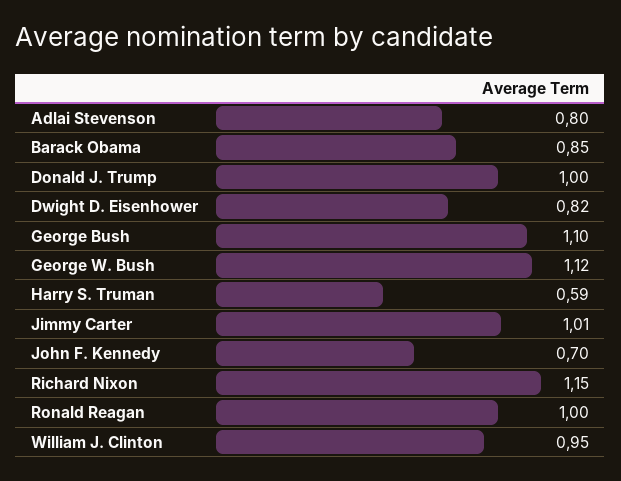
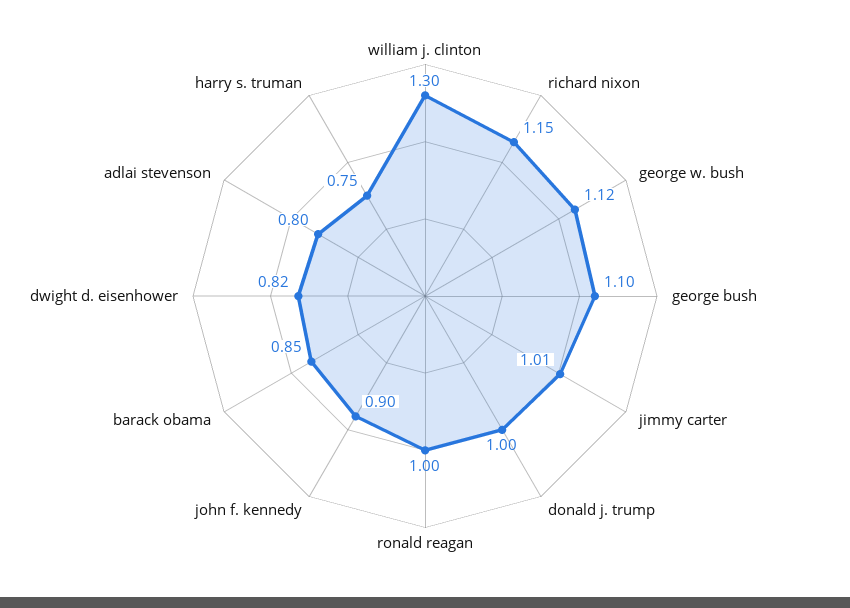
Harry S. Truman: 0.59 -> 0.75
John F. Kennedy: 0.7 -> 0.9
William J. Clinton: 0.95 -> 1.3

